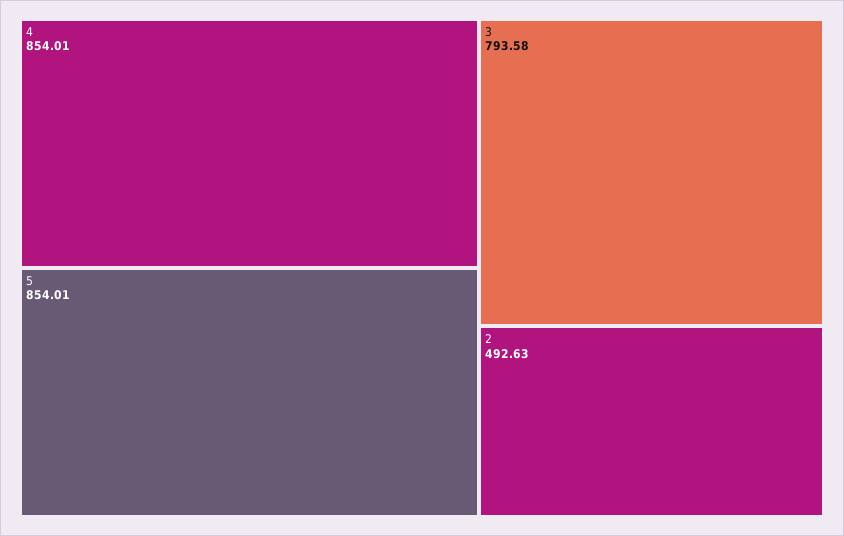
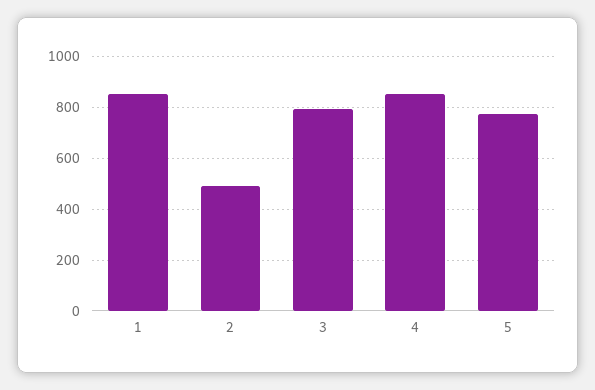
5: 854.01 -> 775
1: none -> 850

